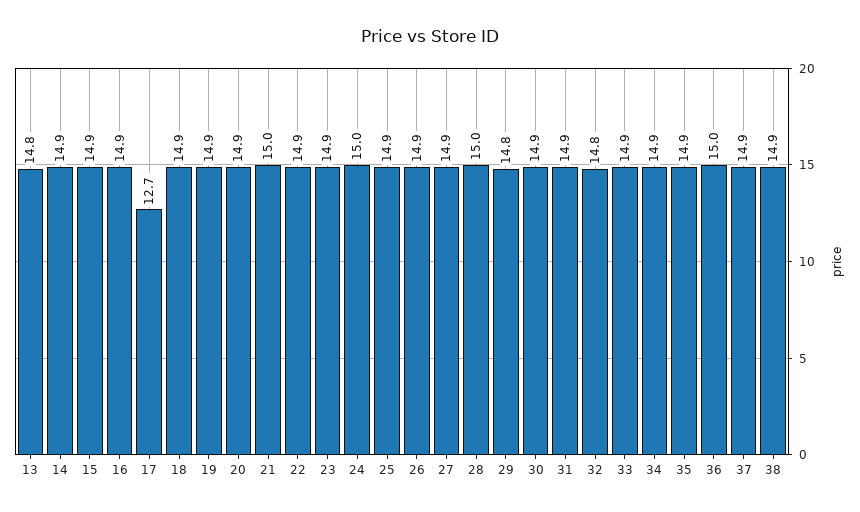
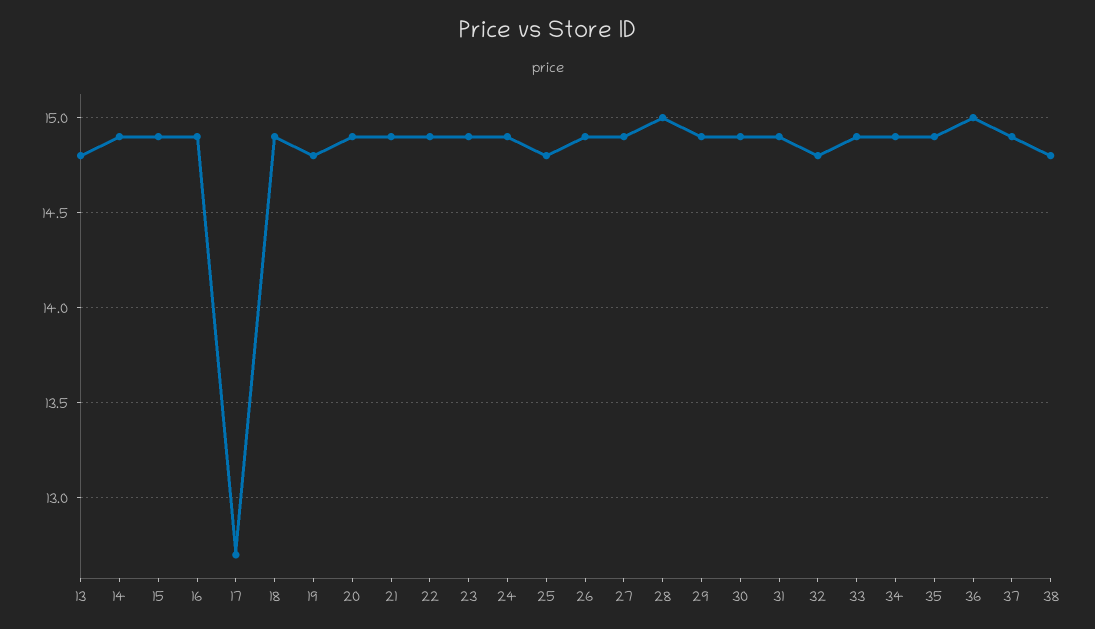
19: 14.9 -> 14.8
21: 15 -> 14.9
24: 15 -> 14.9
25: 14.9 -> 14.8
29: 14.8 -> 14.9
38: 14.9 -> 14.8

